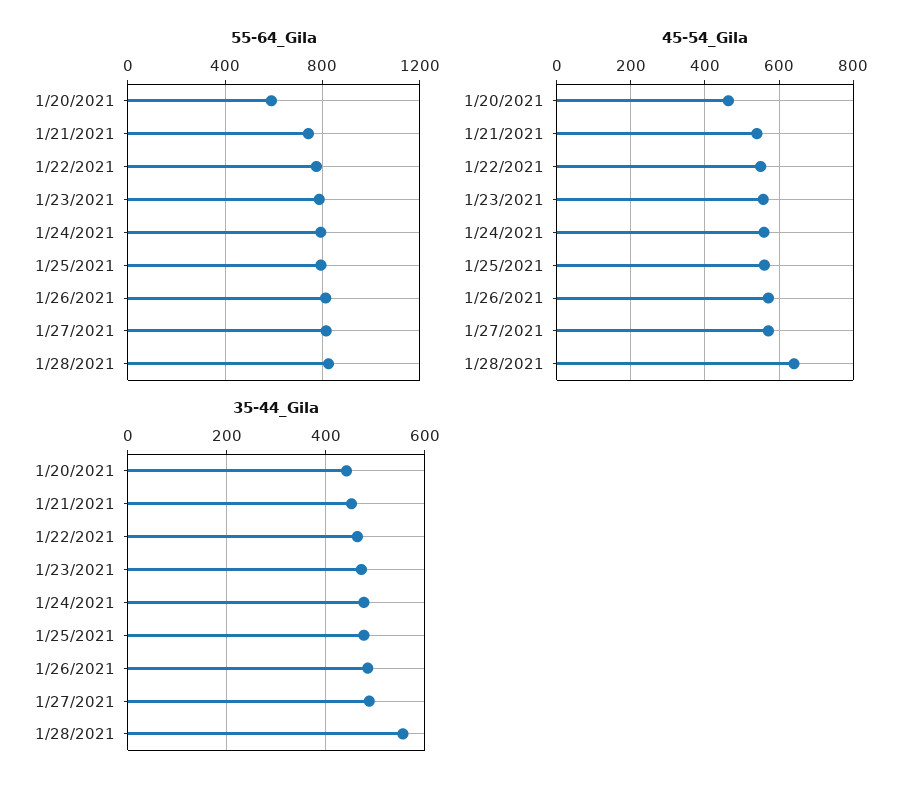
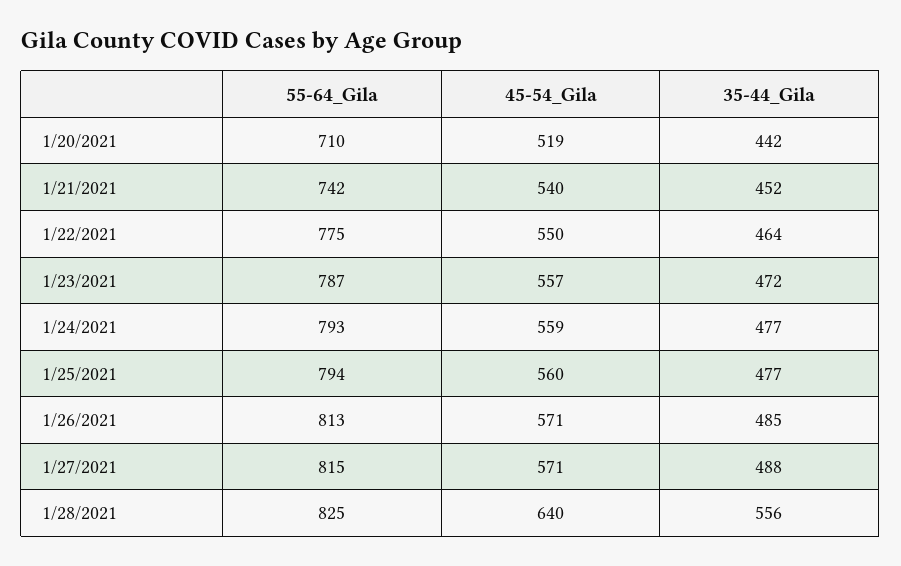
55-64_Gila, 1/20/2021: 600 -> 710
45-54_Gila, 1/20/2021: 460 -> 519

